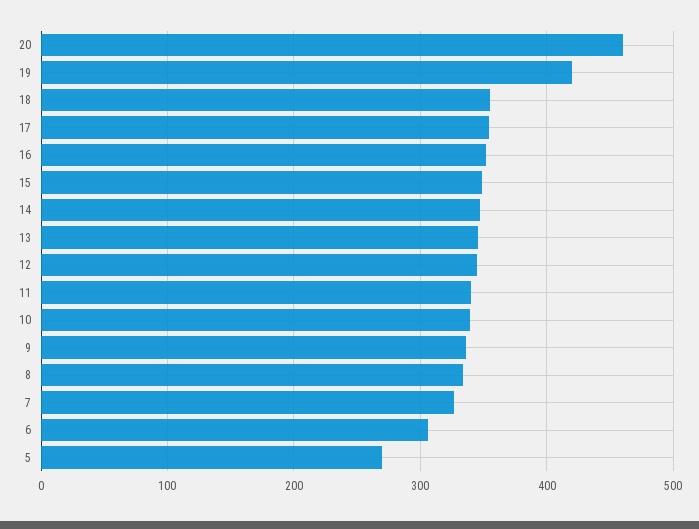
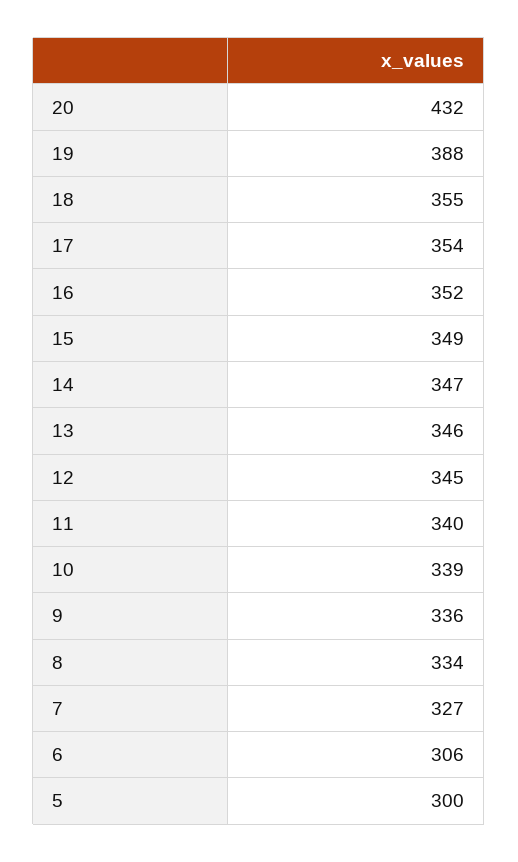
20: 460 -> 432
19: 420 -> 388
5: 270 -> 300

